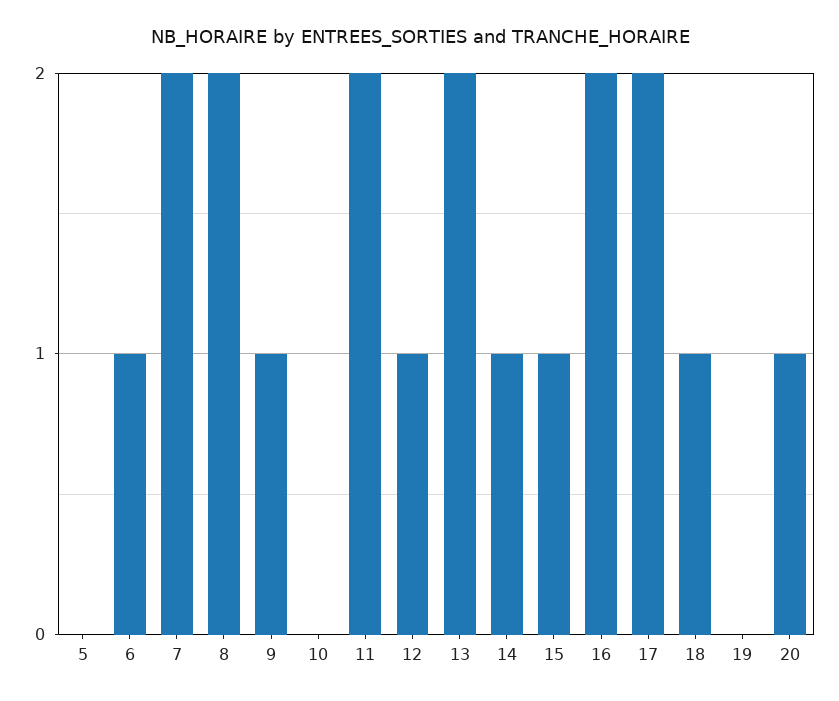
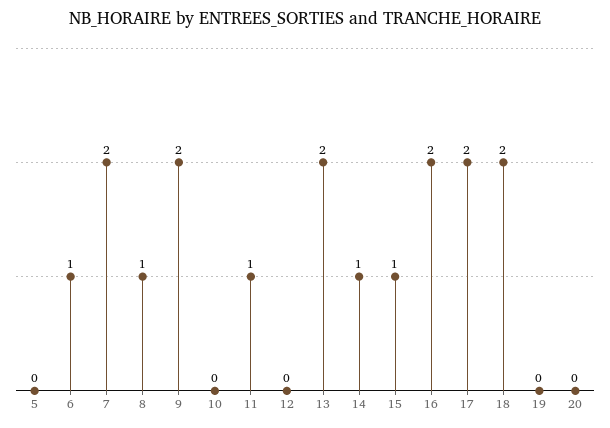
8: 2 -> 1
9: 1 -> 2
11: 2 -> 1
12: 1 -> 0
18: 1 -> 2
20: 1 -> 0

